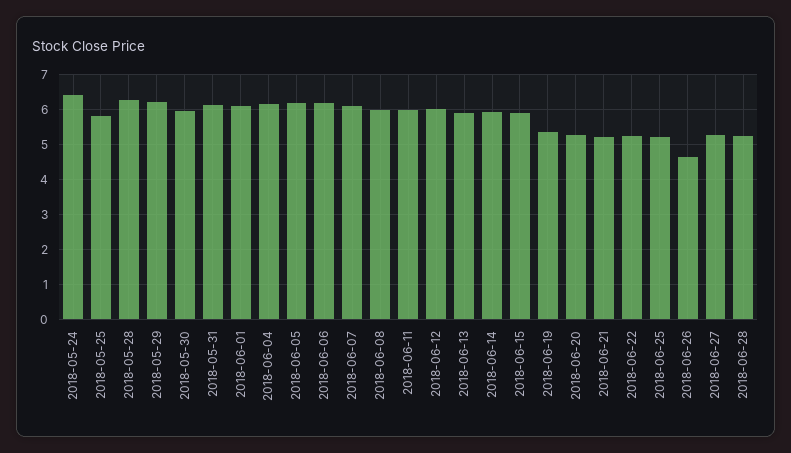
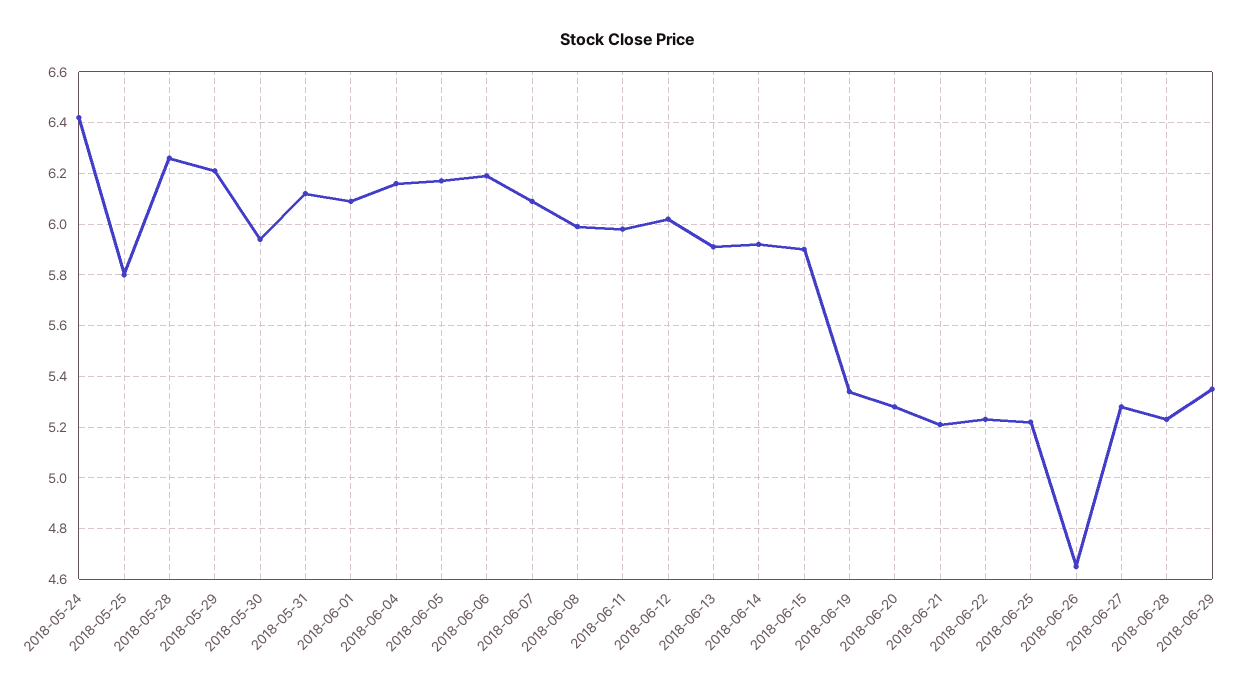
2018-06-29: none -> 5.35

